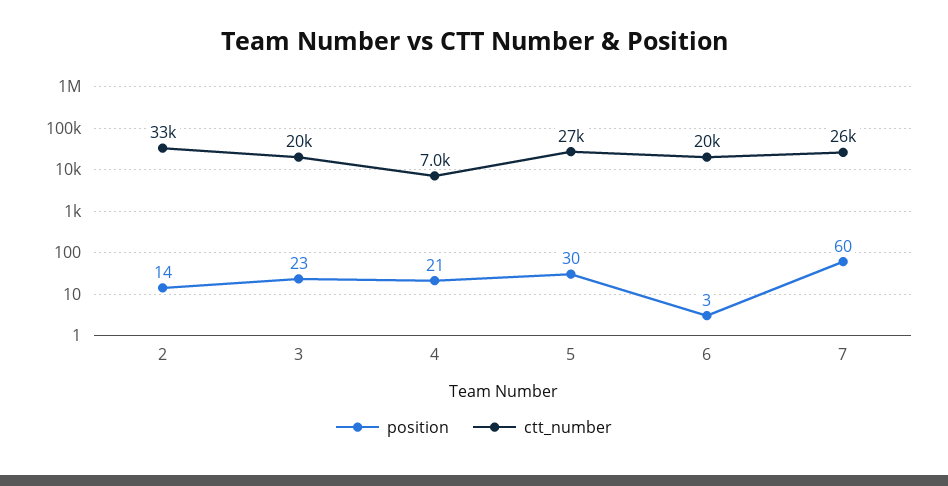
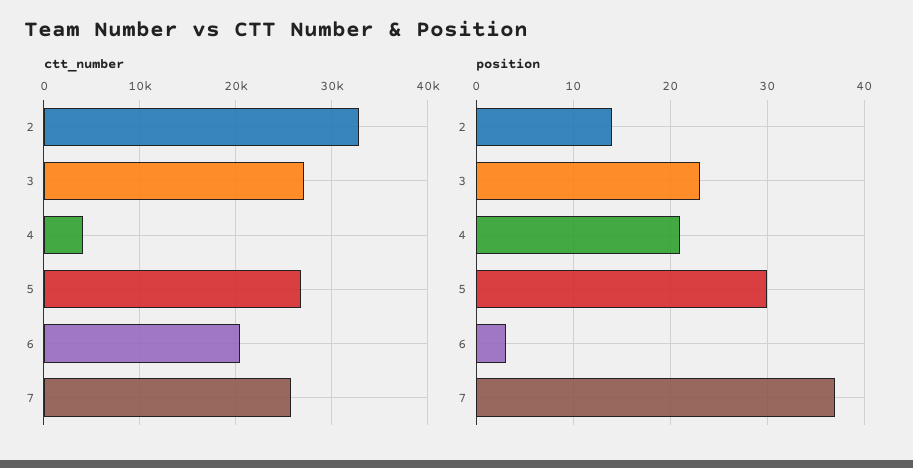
ctt_number, 3: 20000 -> 27000
ctt_number, 4: 7000 -> 4000
position, 7: 60 -> 37

